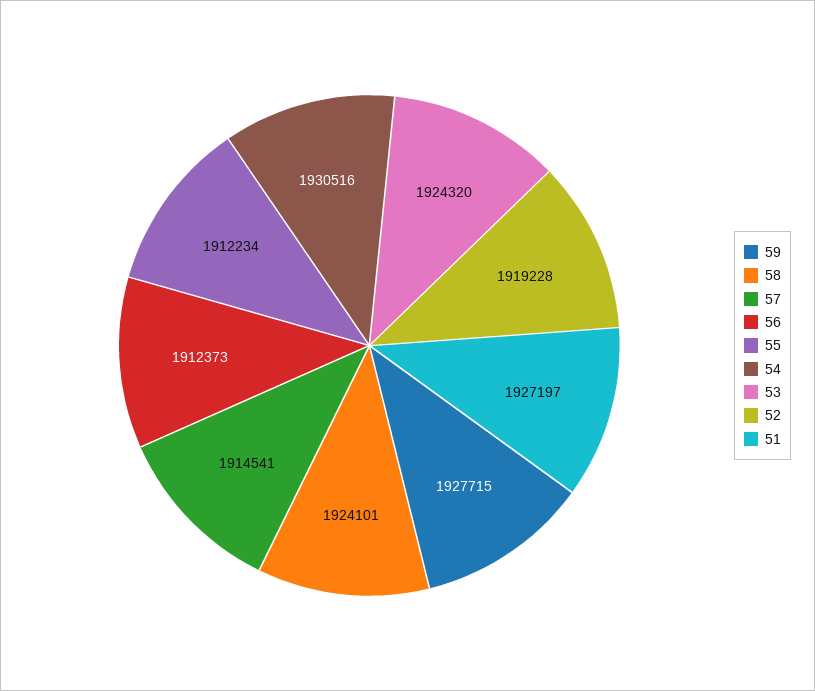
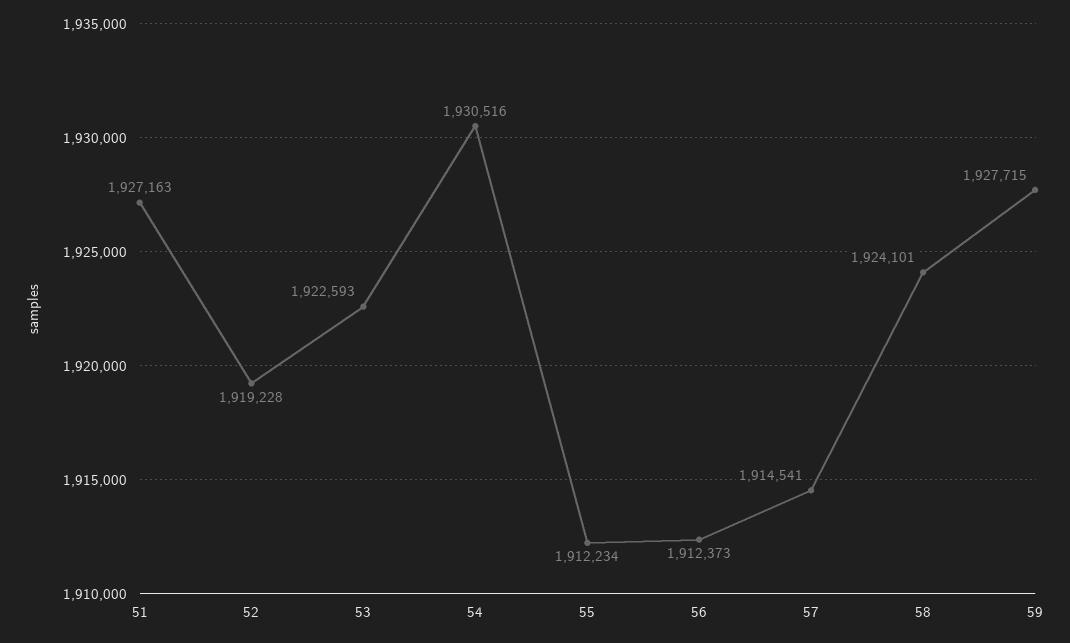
53: 1924320 -> 1922593
51: 1927197 -> 1927163

